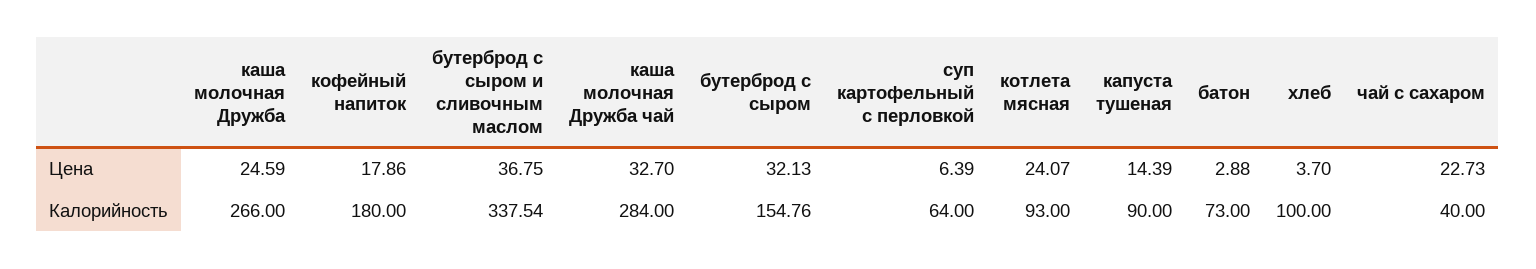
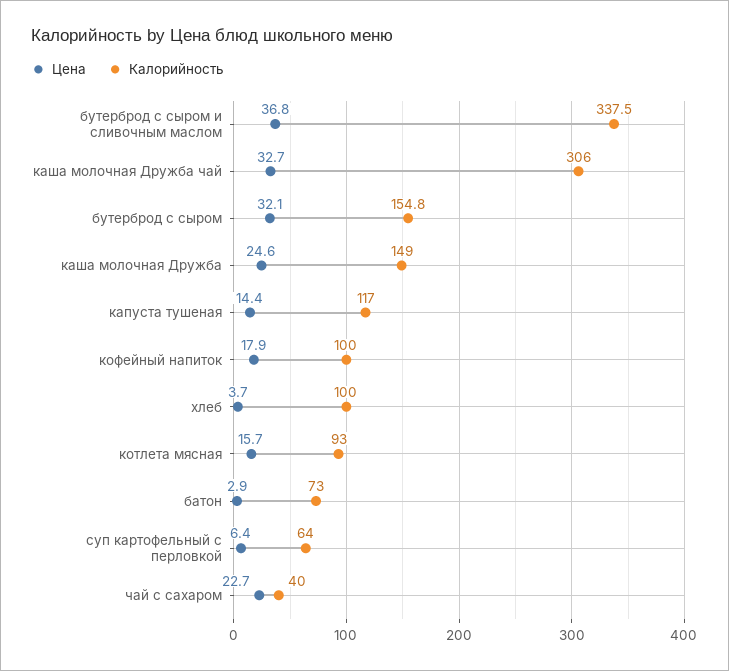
Цена, котлета мясная: 24.07 -> 15.7
Калорийность, каша молочная Дружба: 266 -> 149
Калорийность, кофейный напиток: 180 -> 100
Калорийность, каша молочная Дружба чай: 284 -> 306
Калорийность, капуста тушеная: 90 -> 117

